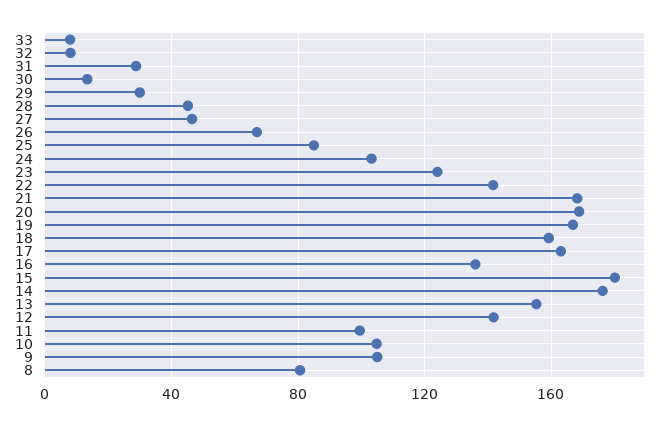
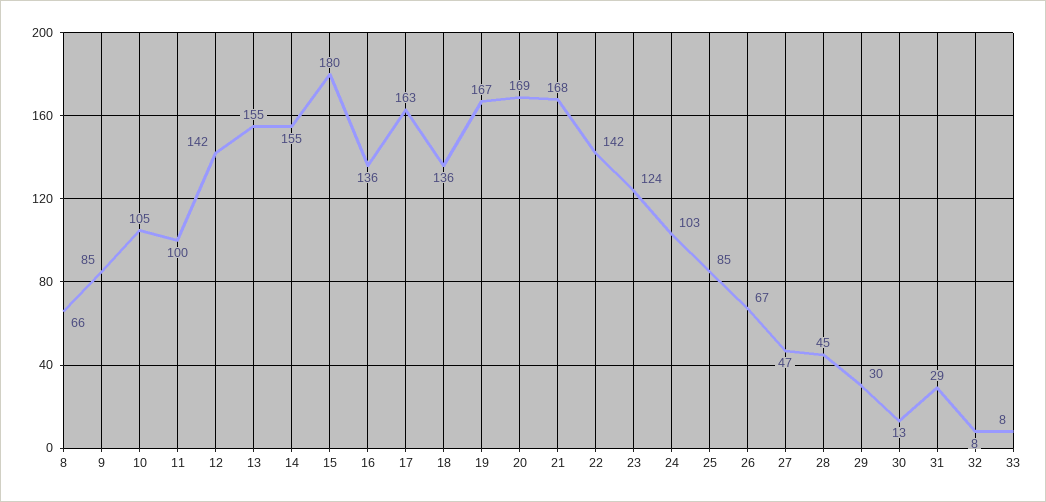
18: 160 -> 136
14: 175 -> 155
9: 105 -> 85
8: 80 -> 66

